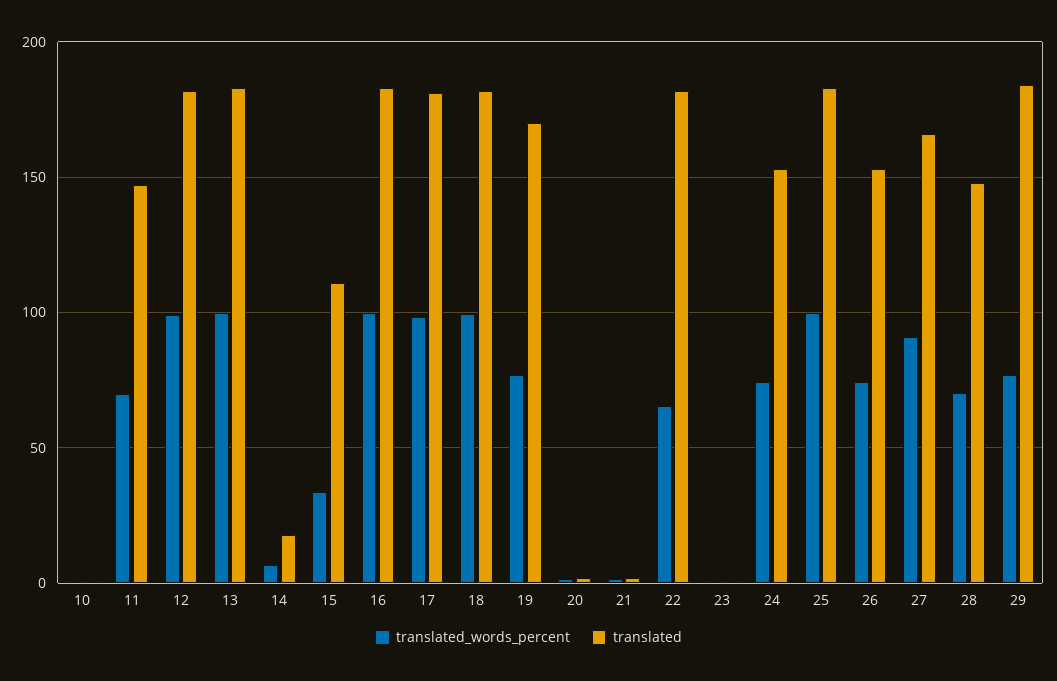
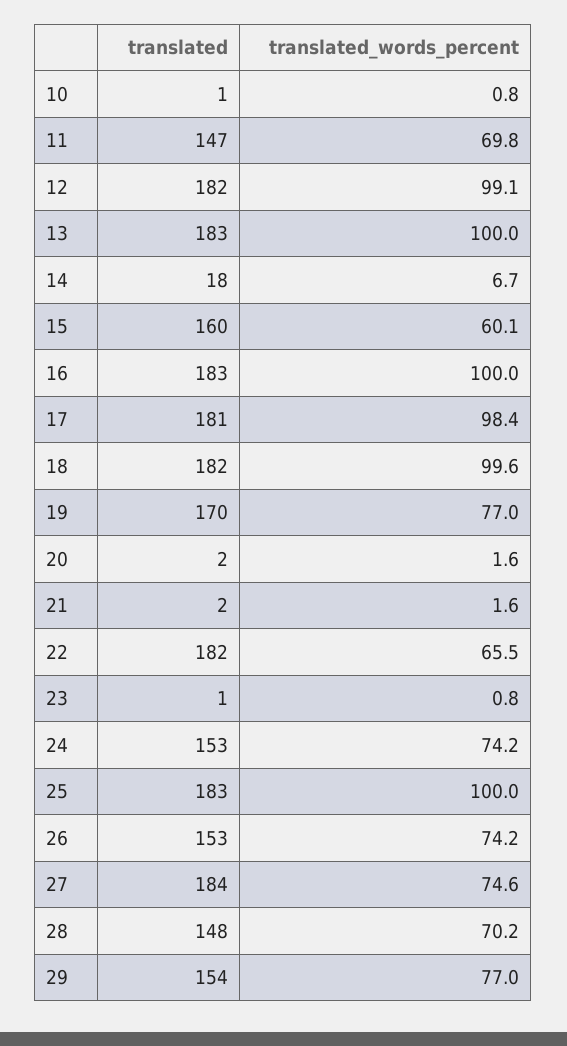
translated_words_percent, 15: 35 -> 60.1
translated, 15: 110 -> 160
translated_words_percent, 27: 90 -> 74.6
translated, 27: 165 -> 184
translated, 29: 185 -> 154

